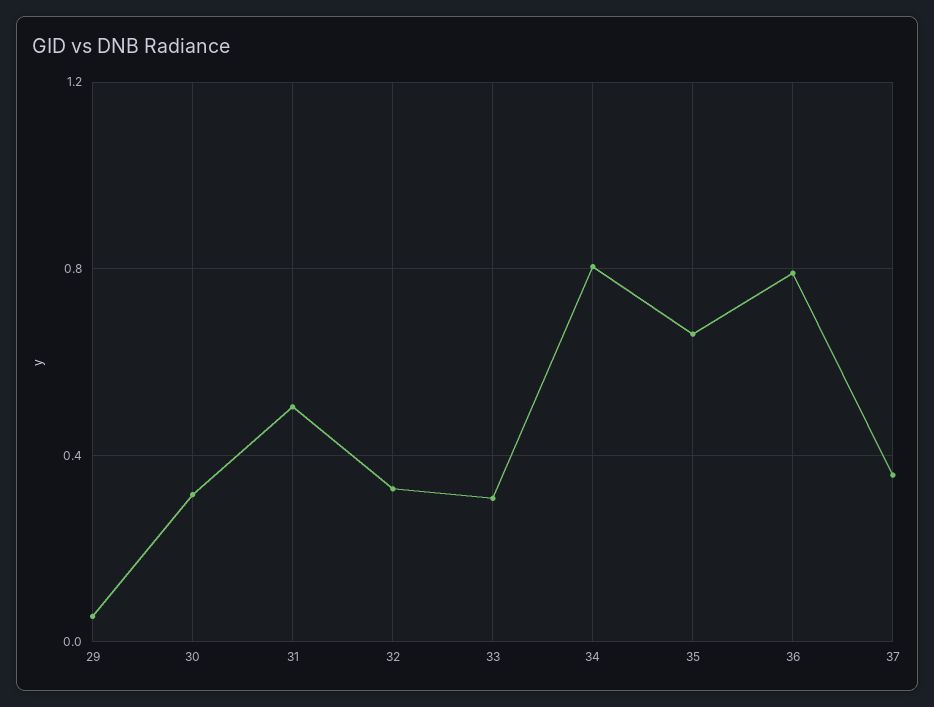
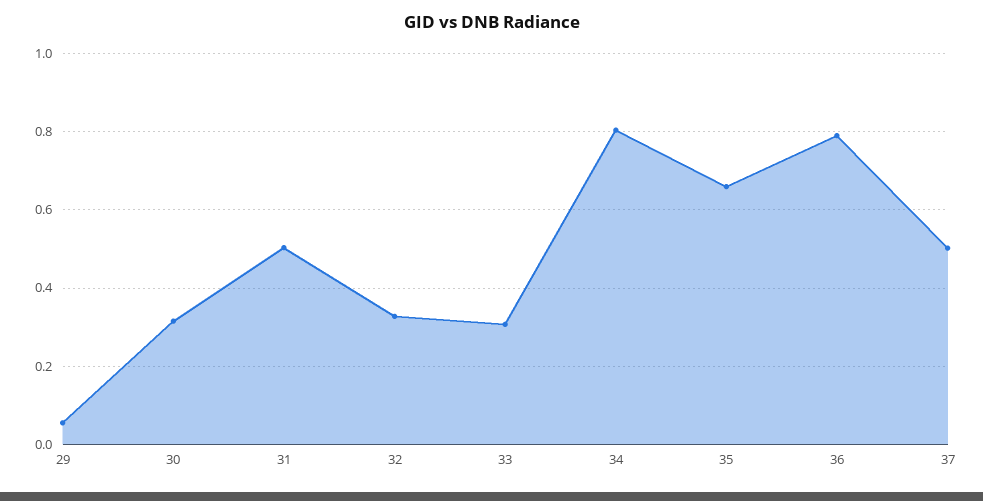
37: 0.35 -> 0.5

